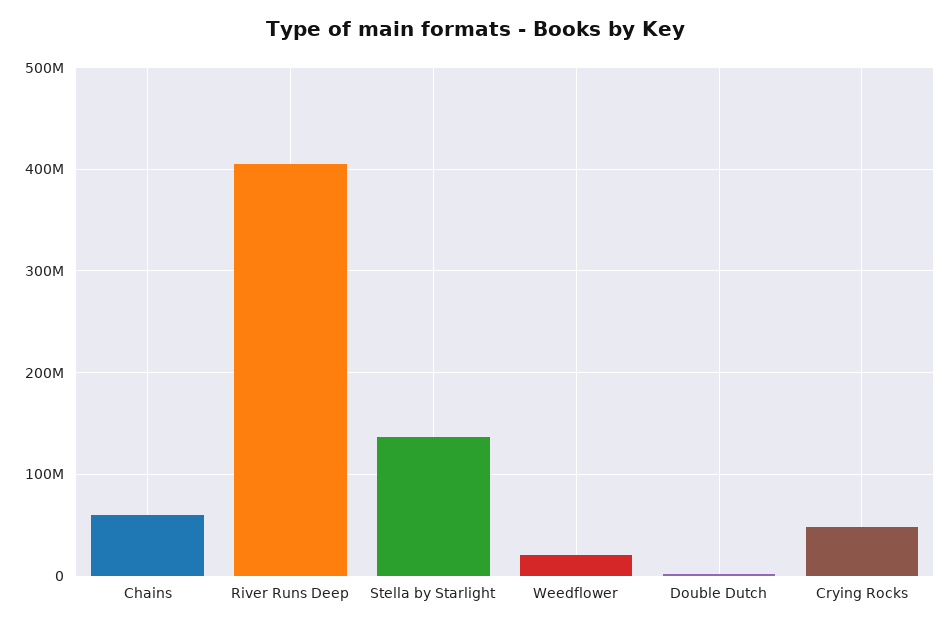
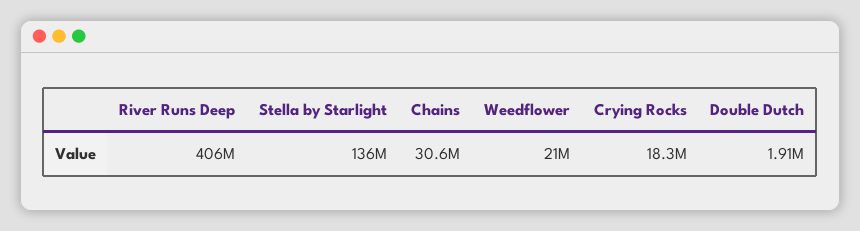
Chains: 60000000 -> 30600000
Crying Rocks: 50000000 -> 18300000

